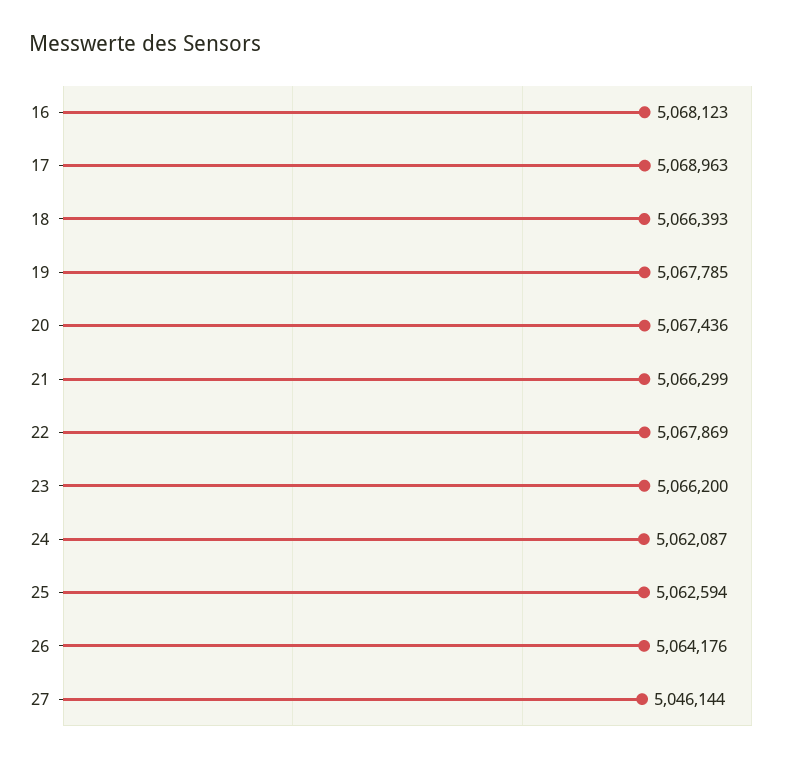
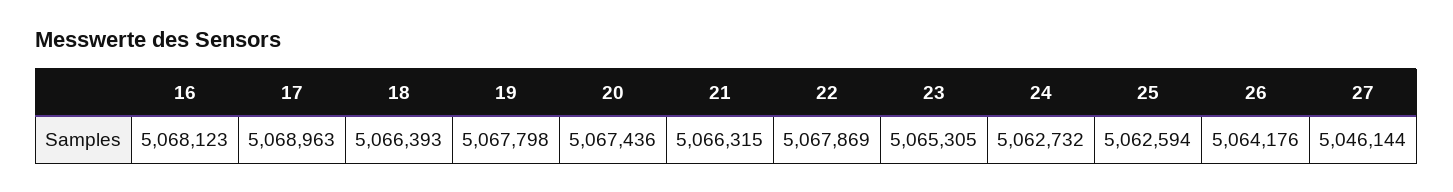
19: 5067785 -> 5067798
21: 5066299 -> 5066315
23: 5066200 -> 5065305
24: 5062087 -> 5062732

